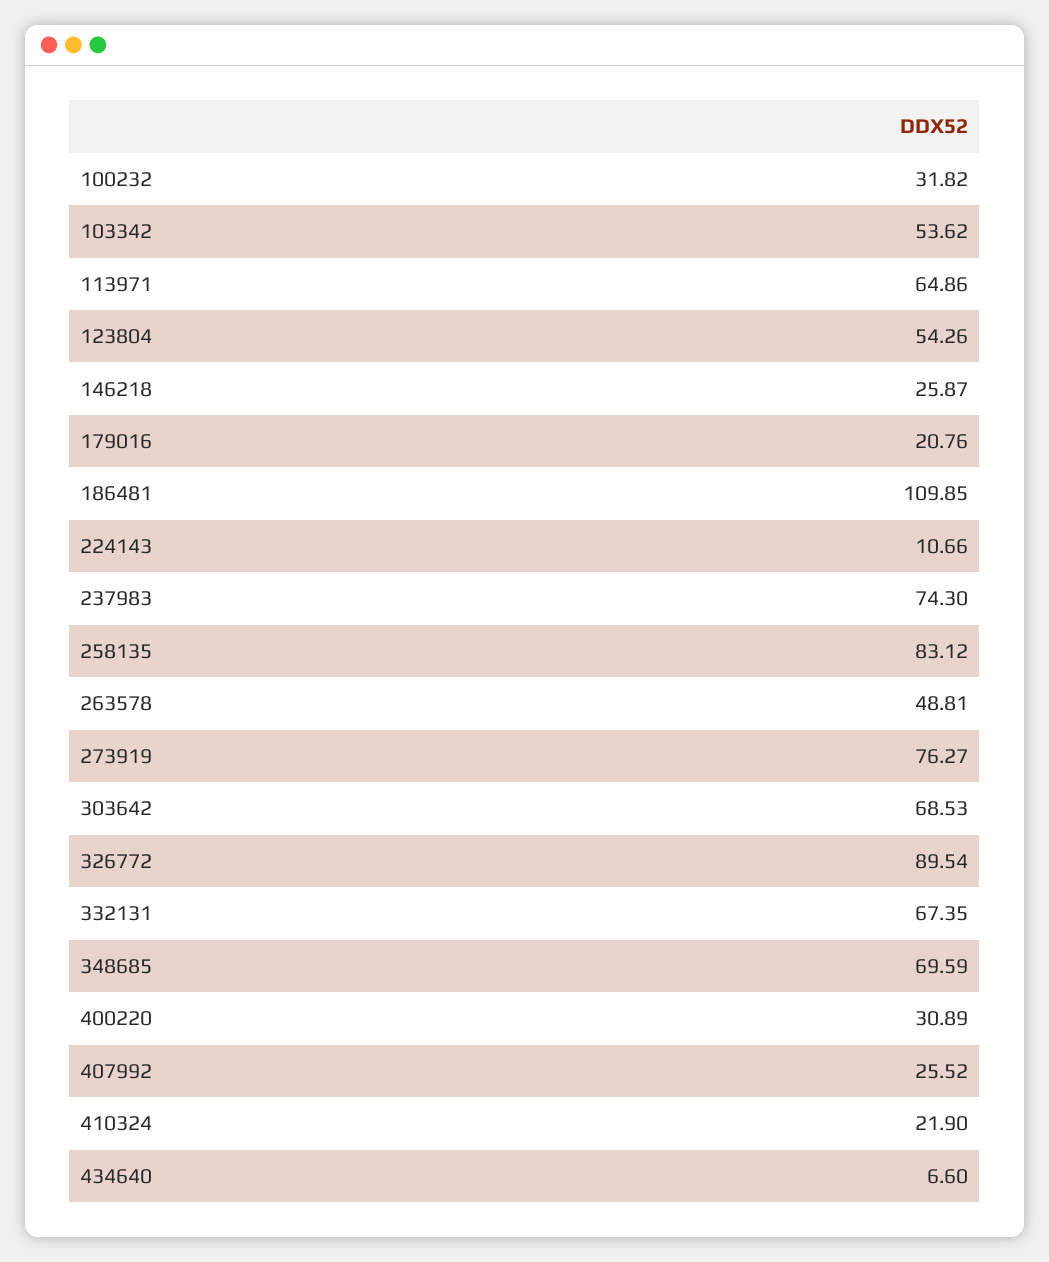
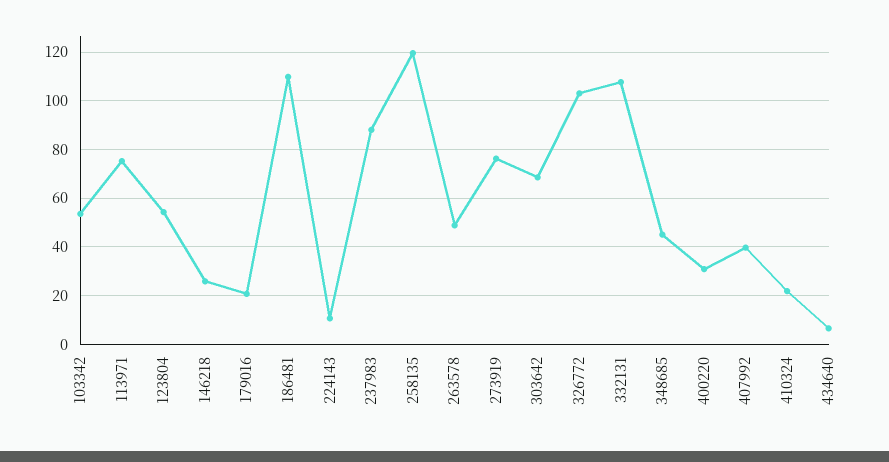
100232: 31.82 -> none
113971: 64.86 -> 75
237983: 74.3 -> 87.5
258135: 83.12 -> 120
326772: 89.54 -> 102.5
332131: 67.35 -> 107.5
348685: 69.59 -> 45
407992: 25.52 -> 40

